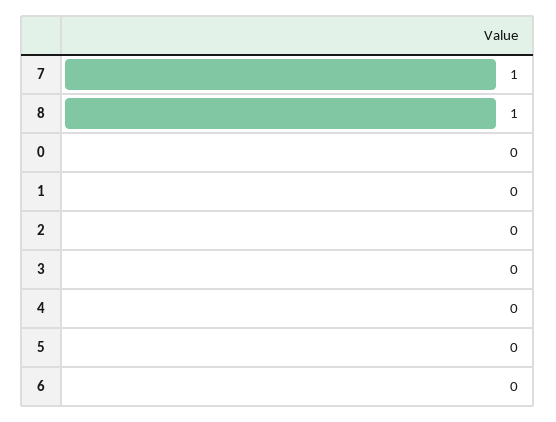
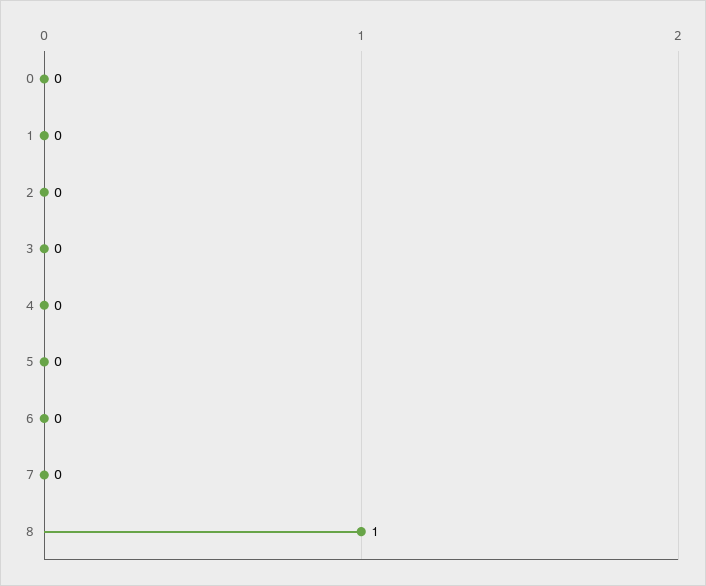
7: 1 -> 0

